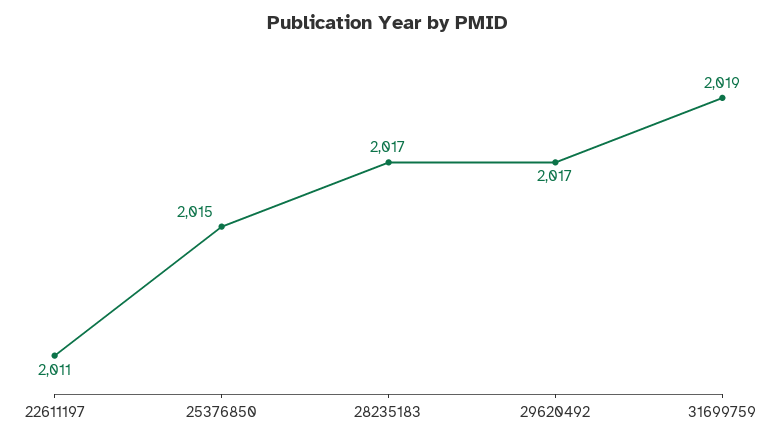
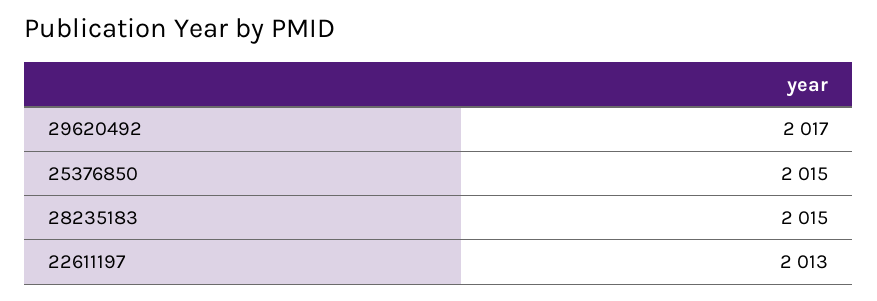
22611197: 2011 -> 2013
28235183: 2017 -> 2015
31699759: 2019 -> none

